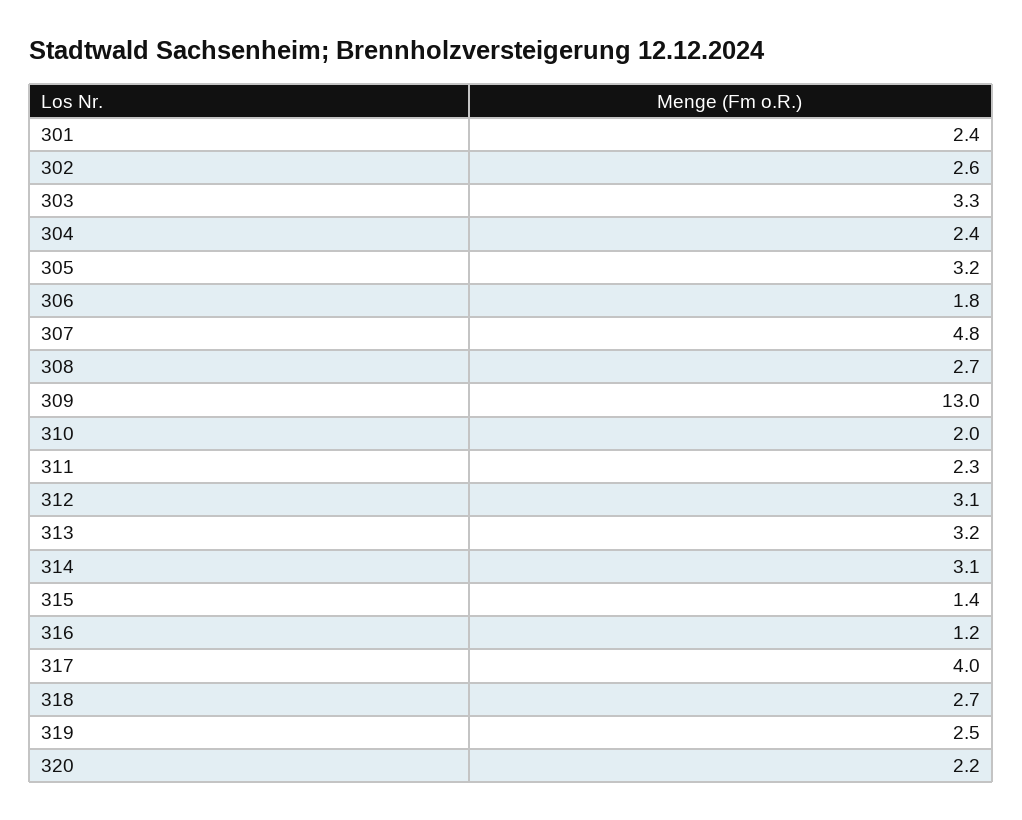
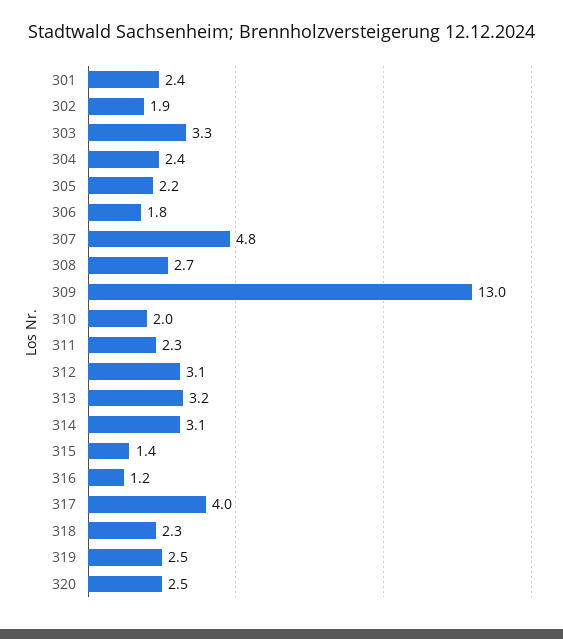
302: 2.6 -> 1.9
305: 3.2 -> 2.2
318: 2.7 -> 2.3
320: 2.2 -> 2.5

